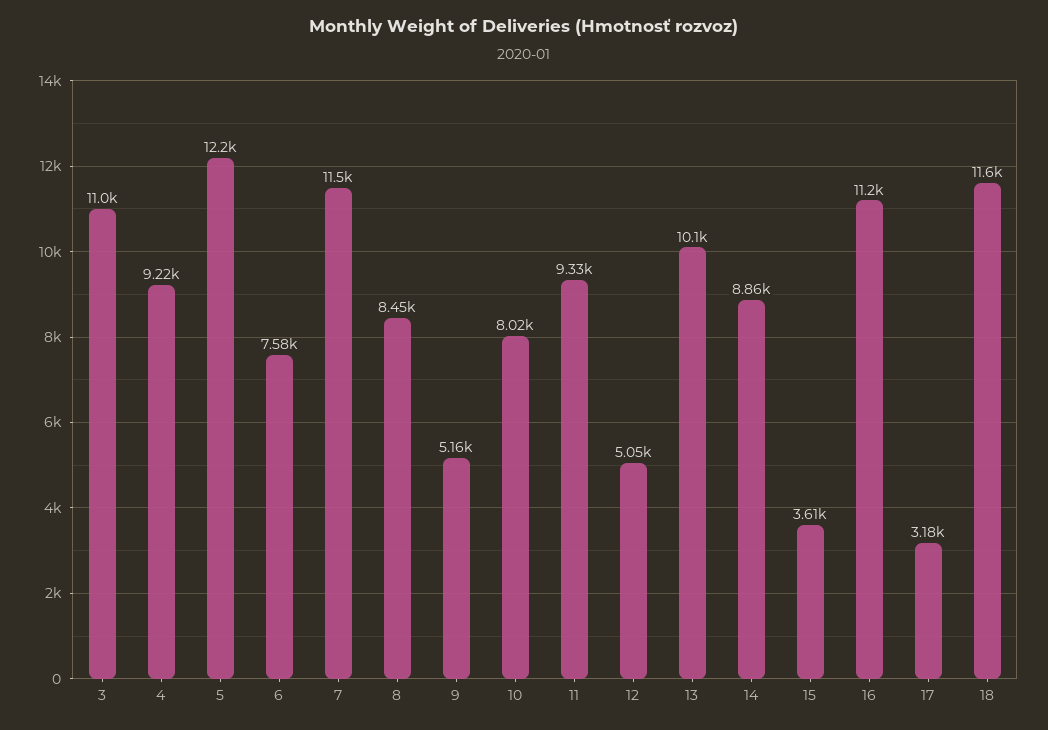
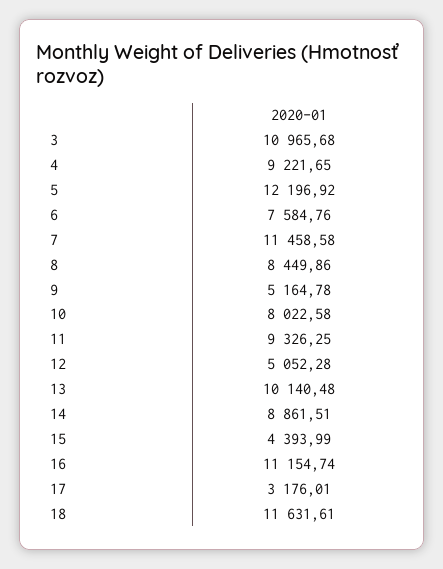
15: 3610 -> 4393.99

